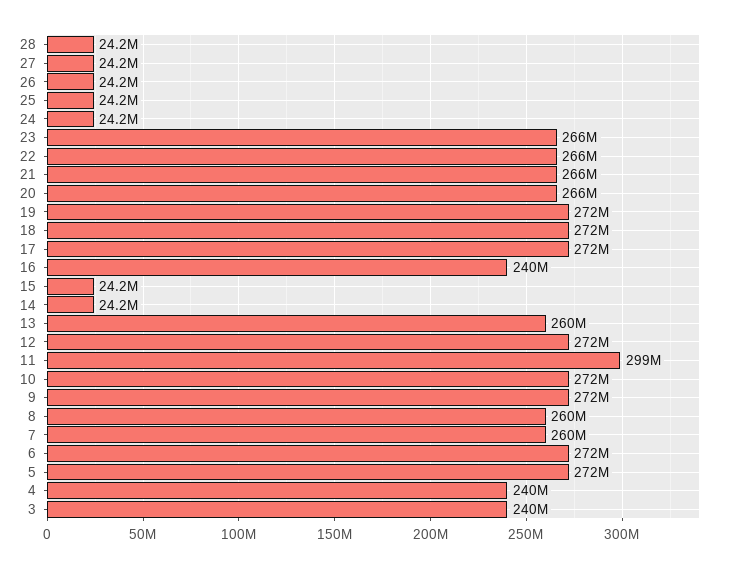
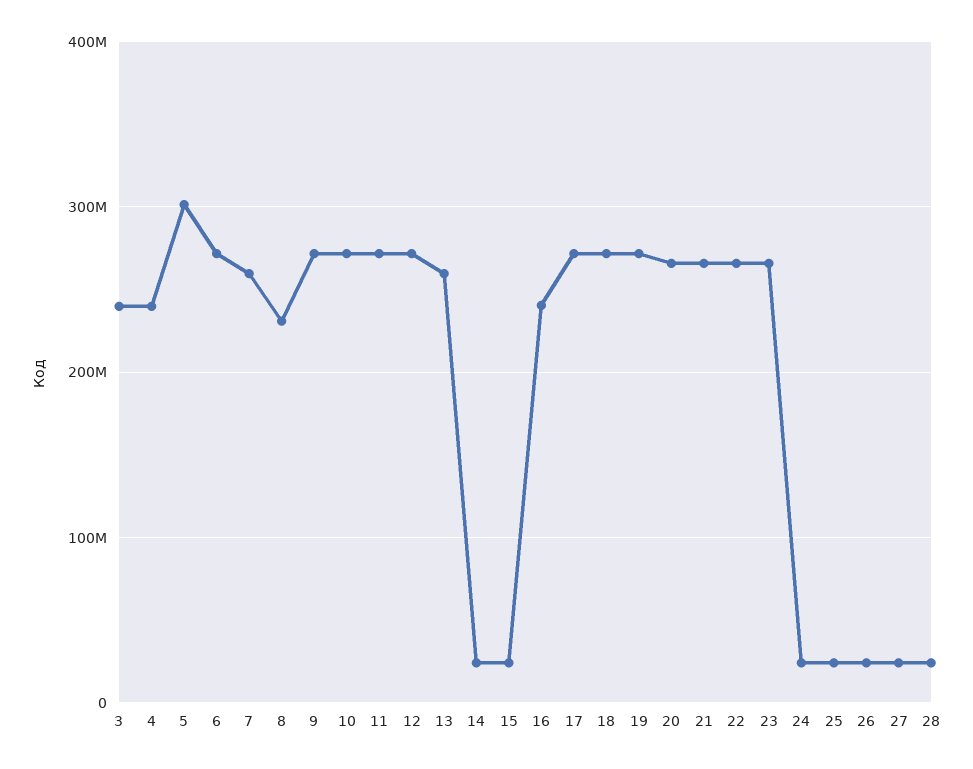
11: 299000000 -> 270000000
8: 260000000 -> 230000000
5: 272000000 -> 300000000

